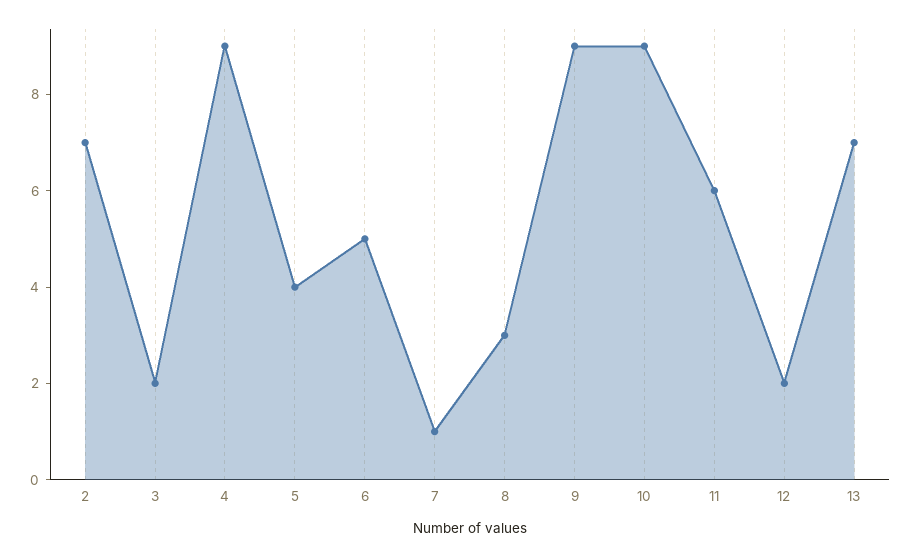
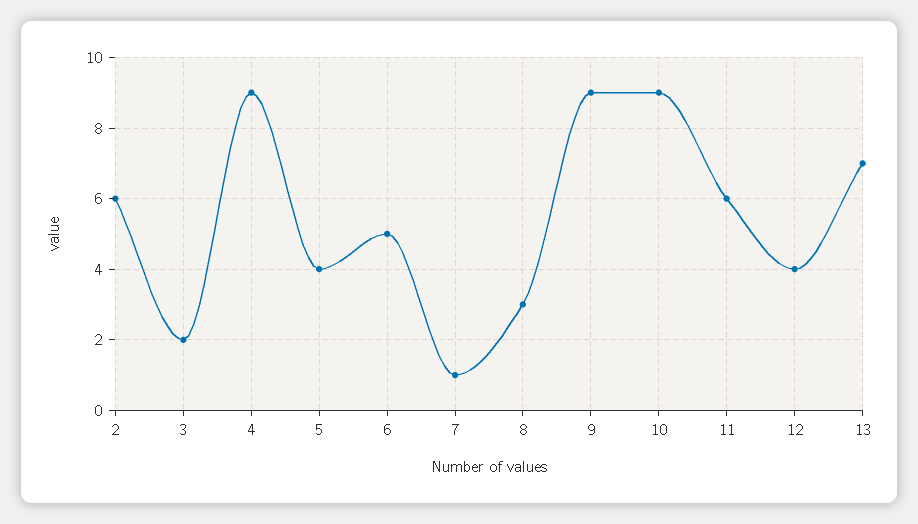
2: 7 -> 6
12: 2 -> 4

